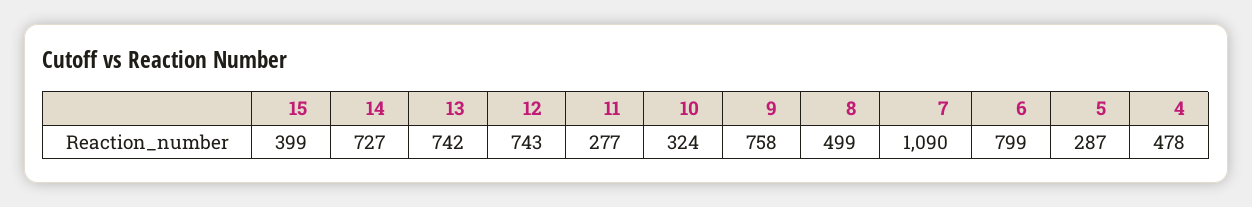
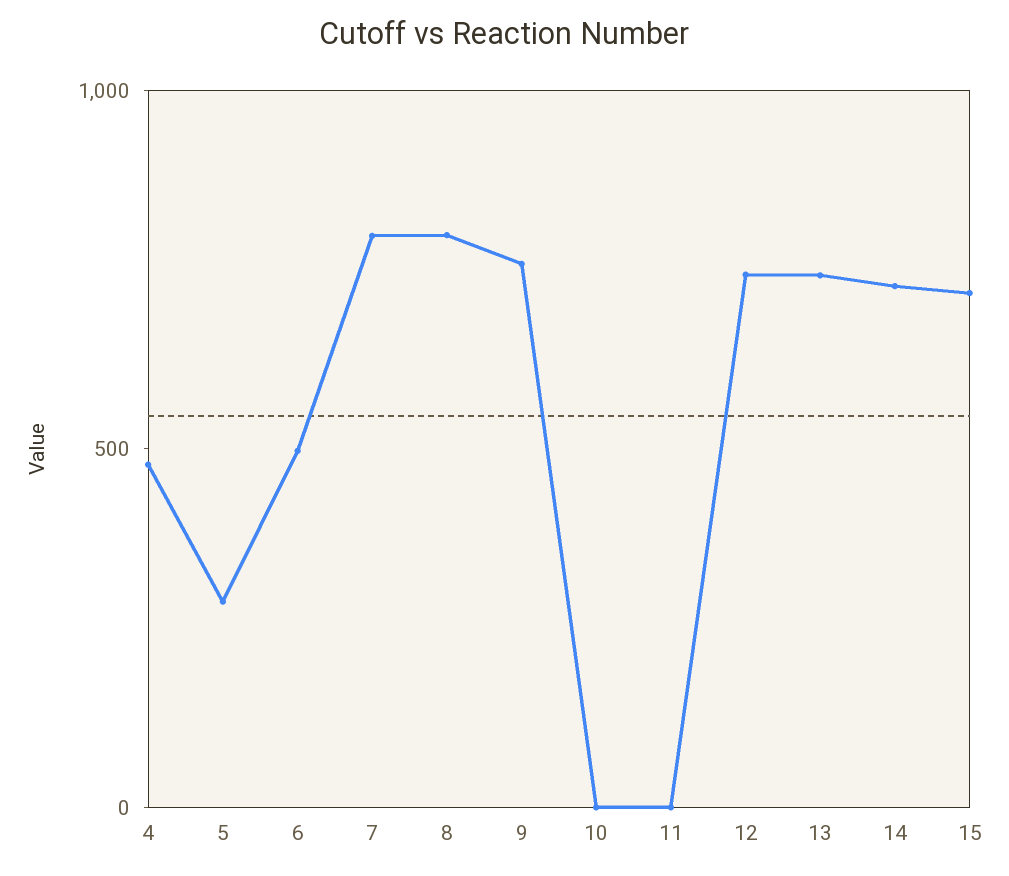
15: 399 -> 700
11: 277 -> 0
10: 324 -> 0
8: 499 -> 800
7: 1090 -> 800
6: 799 -> 500

